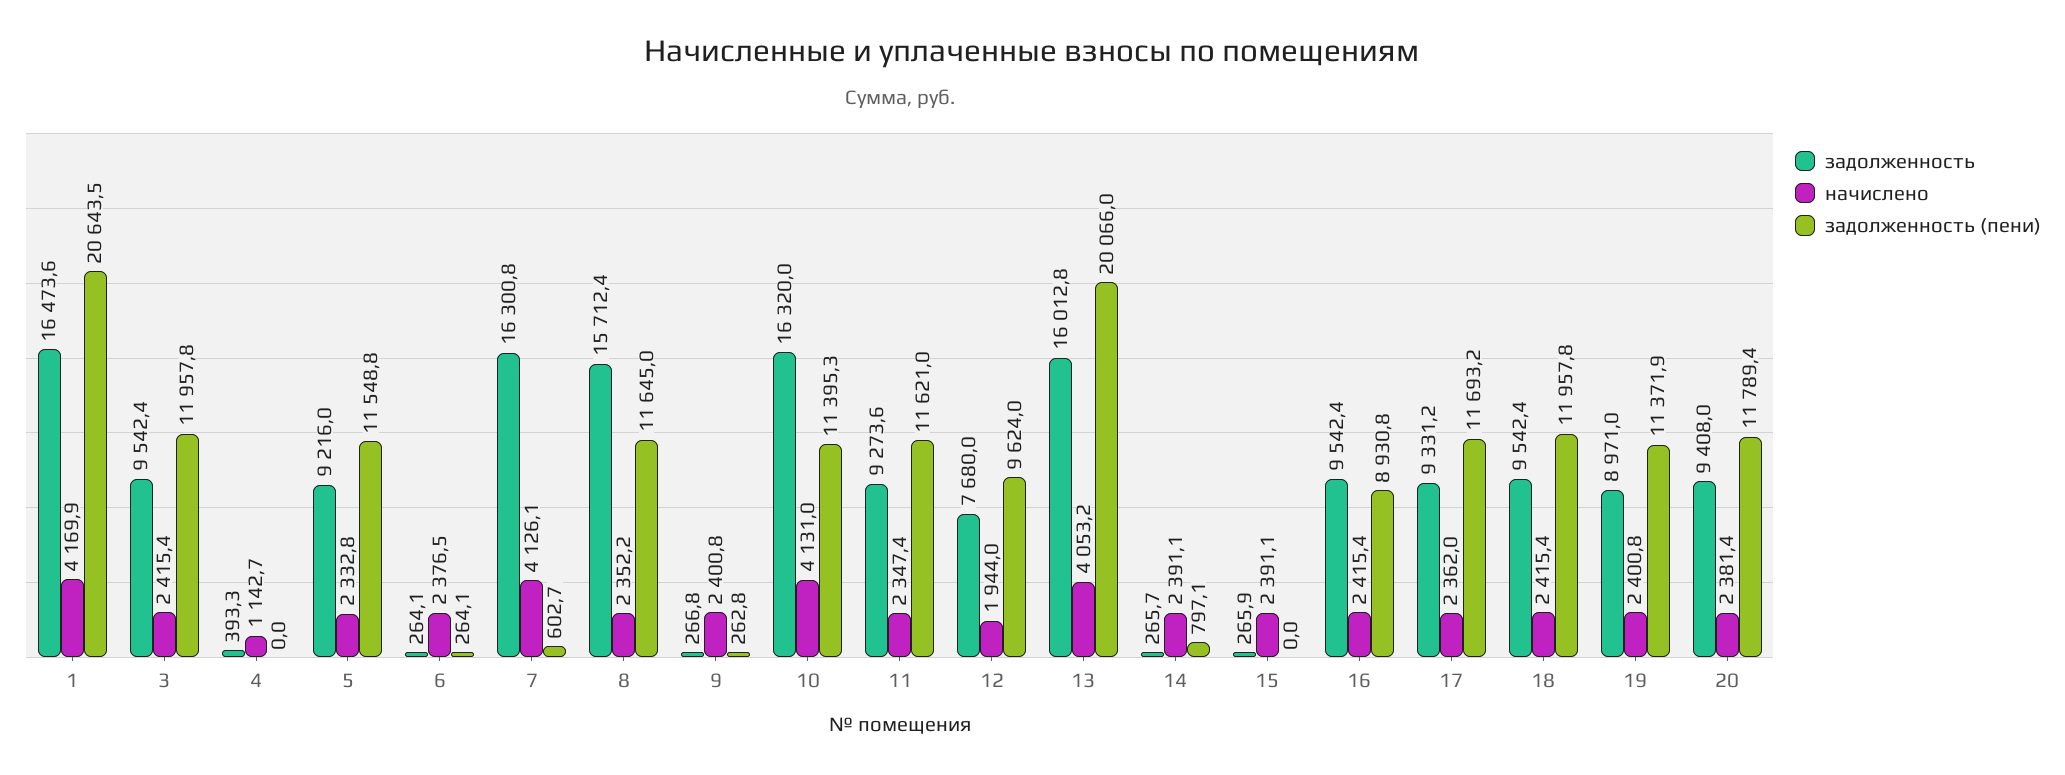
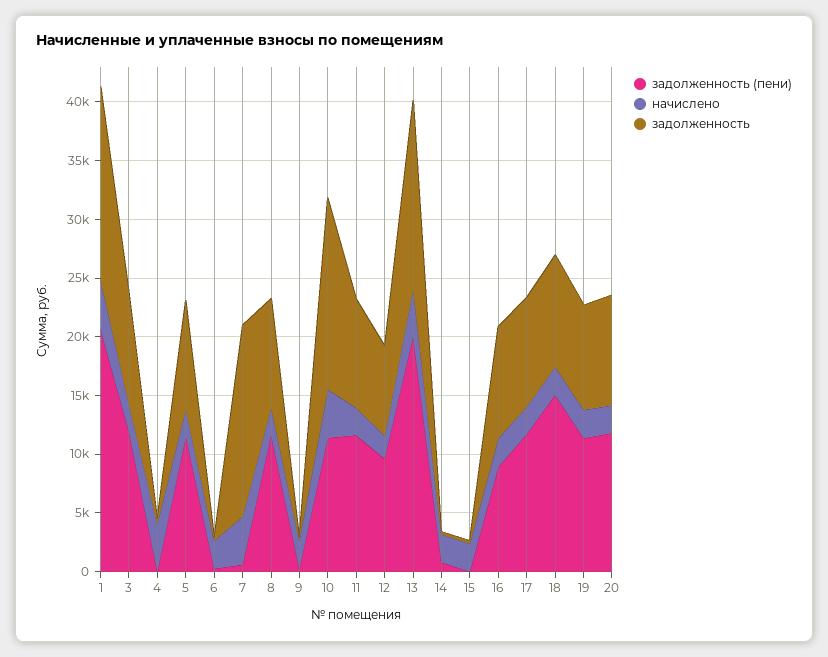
начислено, 4: 1142.7 -> 4000
задолженность, 8: 15712.4 -> 9000
задолженность (пени), 18: 11957.8 -> 15000

